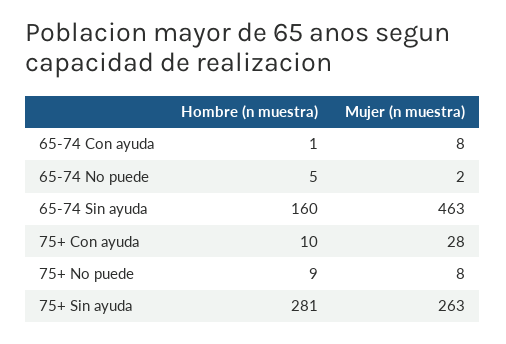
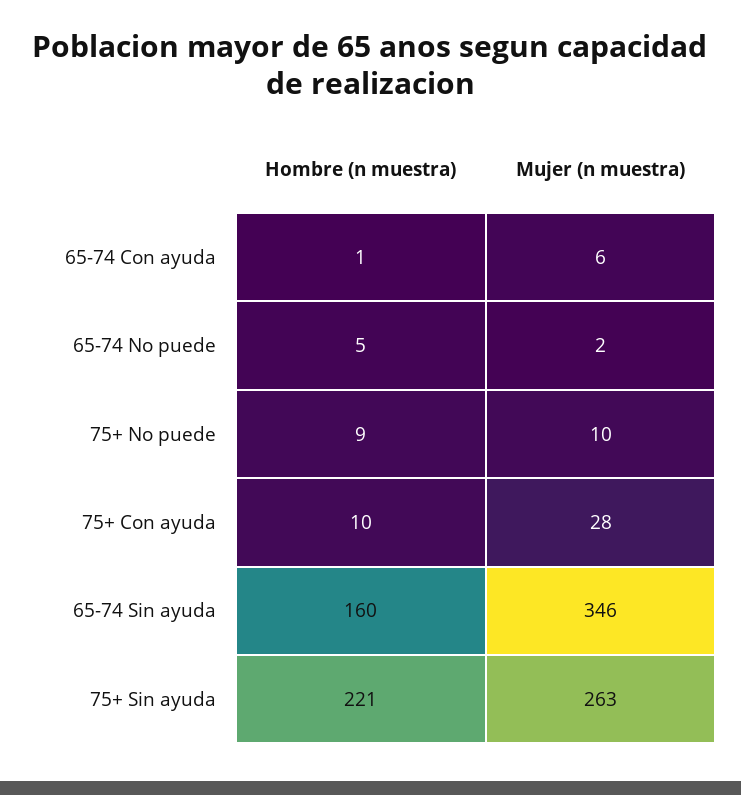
Mujer (n muestra), 65-74 Con ayuda: 8 -> 6
Mujer (n muestra), 65-74 Sin ayuda: 463 -> 346
Mujer (n muestra), 75+ No puede: 8 -> 10
Hombre (n muestra), 75+ Sin ayuda: 281 -> 221

